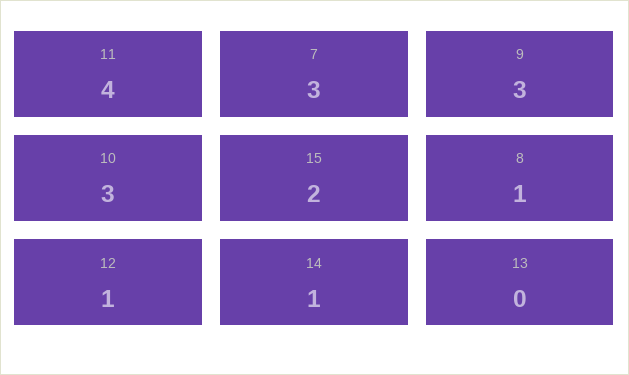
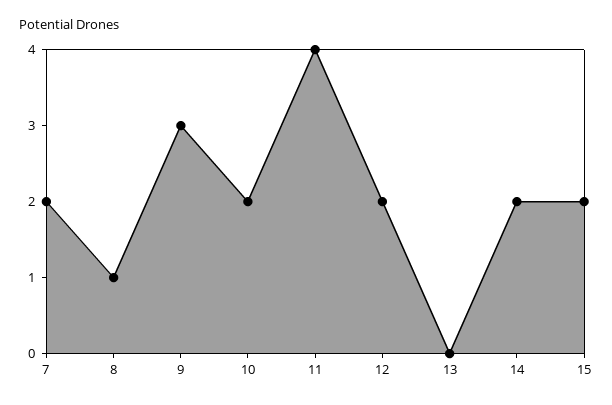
7: 3 -> 2
10: 3 -> 2
12: 1 -> 2
14: 1 -> 2

